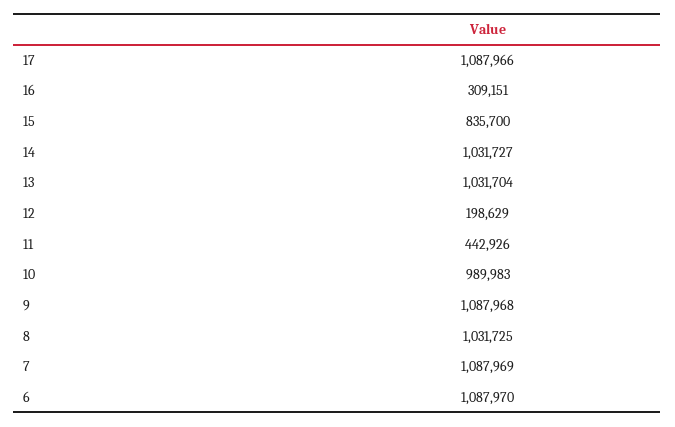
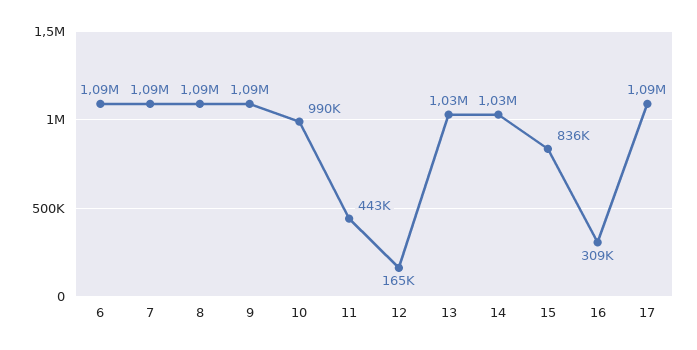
12: 198629 -> 165000
8: 1031725 -> 1090000

